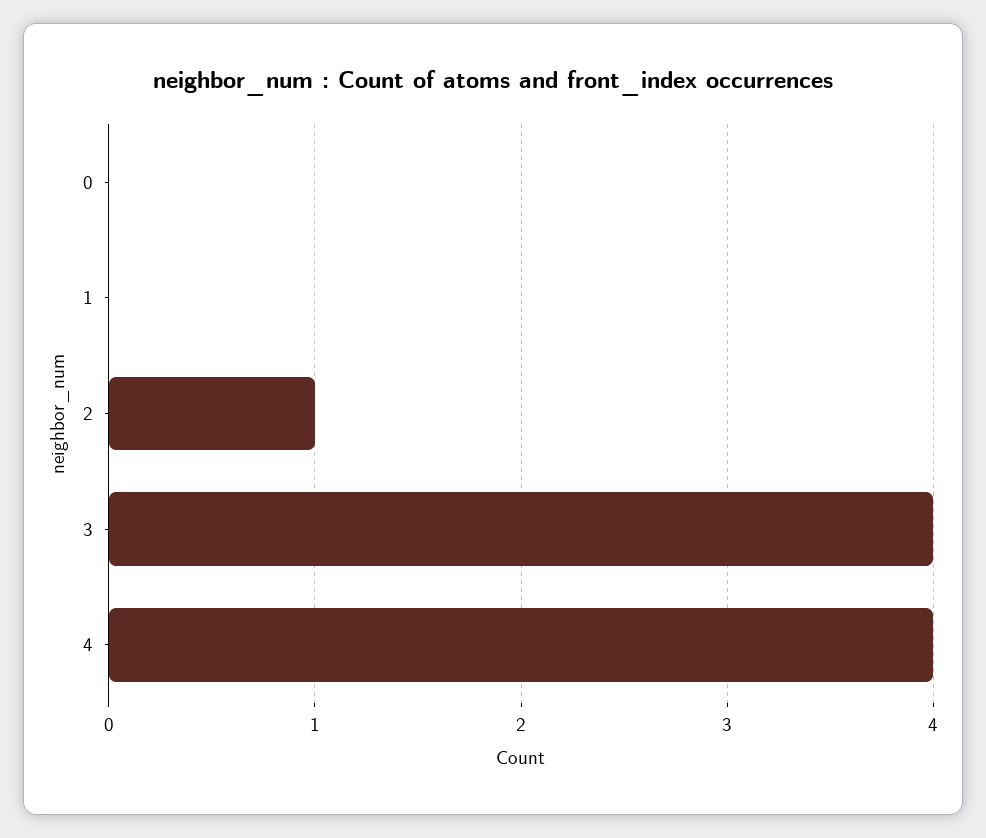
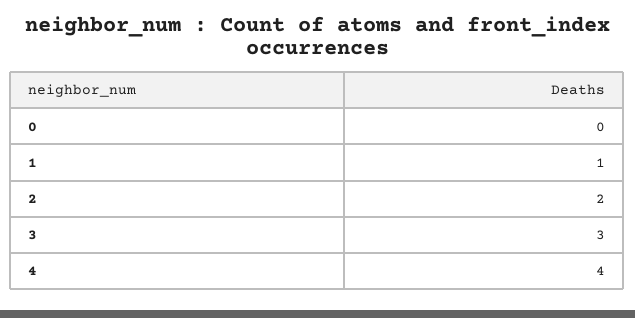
1: 0 -> 1
2: 1 -> 2
3: 4 -> 3

